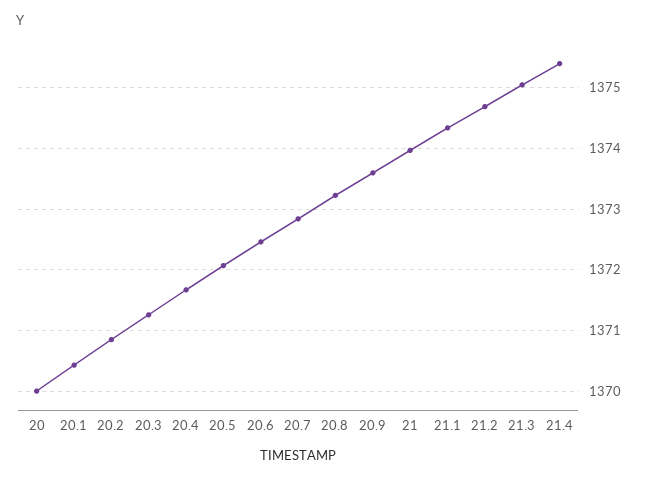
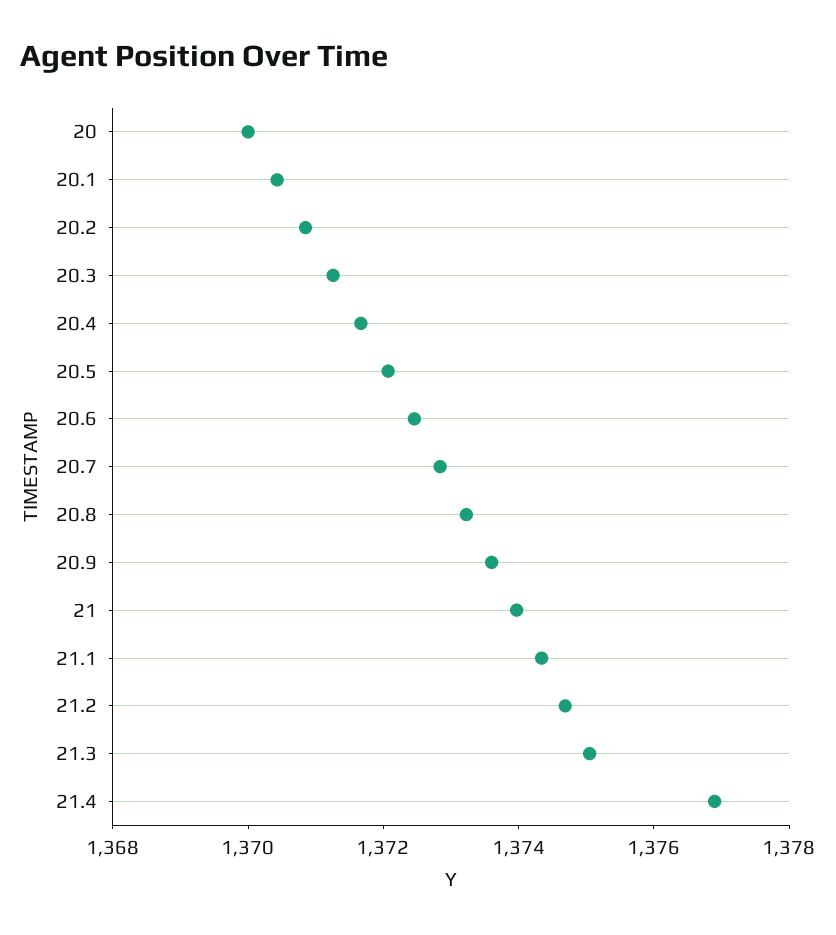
21.4: 1375.4 -> 1377

